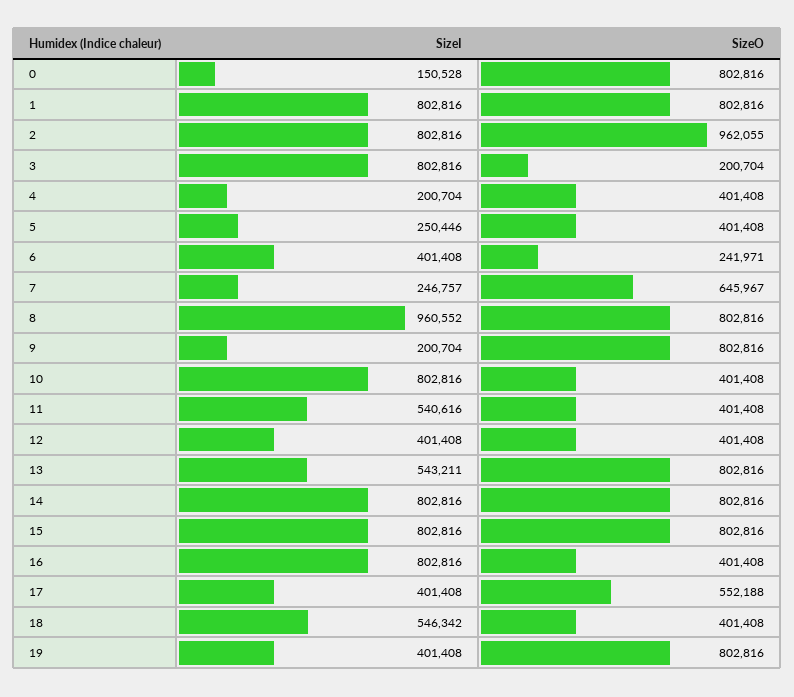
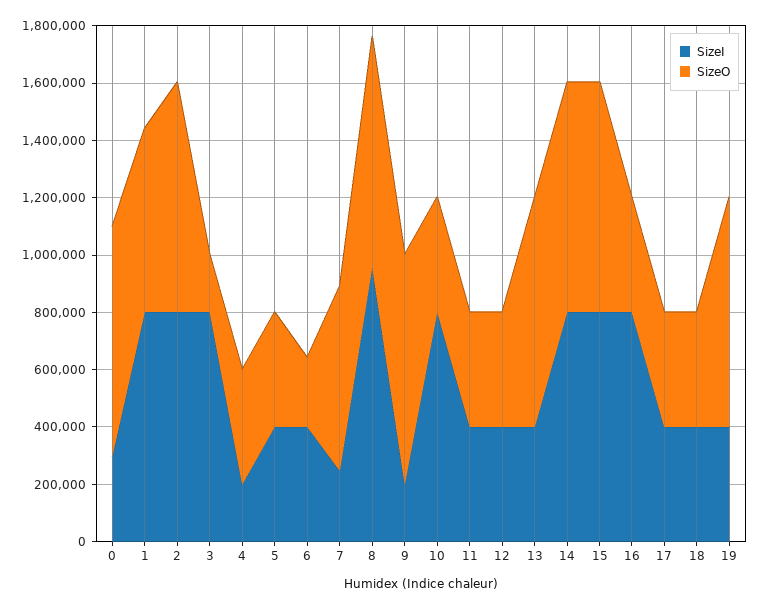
SizeI, 0: 150528 -> 300000
SizeO, 1: 802816 -> 650000
SizeO, 2: 962055 -> 800000
SizeI, 5: 250446 -> 400000
SizeI, 11: 540616 -> 400000
SizeI, 13: 543211 -> 400000
SizeO, 17: 552188 -> 400000
SizeI, 18: 546342 -> 400000

